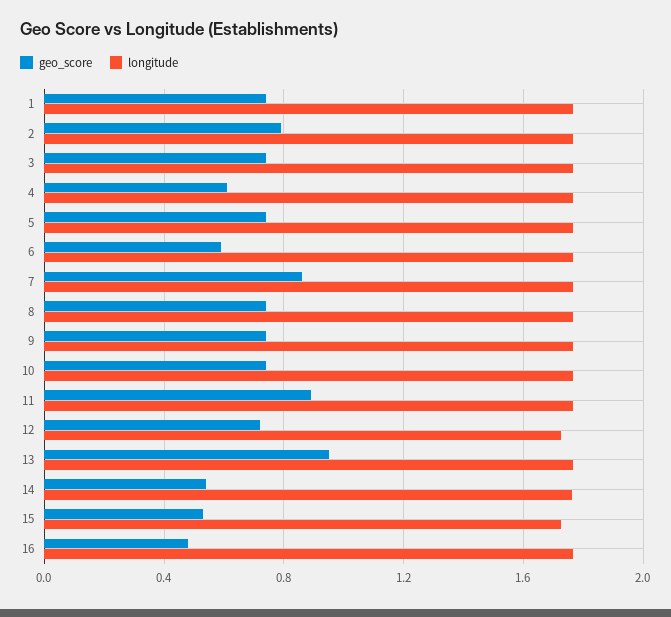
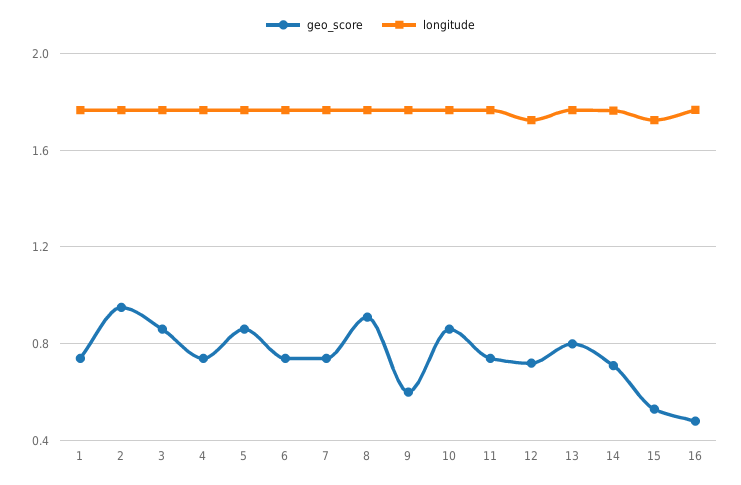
geo_score, 2: 0.8 -> 0.95
geo_score, 3: 0.75 -> 0.85
geo_score, 4: 0.6 -> 0.75
geo_score, 5: 0.75 -> 0.85
geo_score, 6: 0.6 -> 0.75
geo_score, 7: 0.85 -> 0.75
geo_score, 8: 0.75 -> 0.9
geo_score, 9: 0.75 -> 0.6
geo_score, 10: 0.75 -> 0.85
geo_score, 11: 0.9 -> 0.75
geo_score, 13: 0.95 -> 0.8
geo_score, 14: 0.55 -> 0.7

